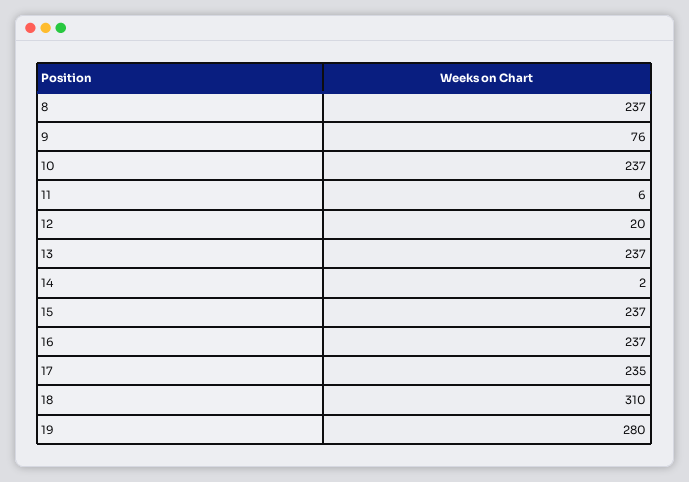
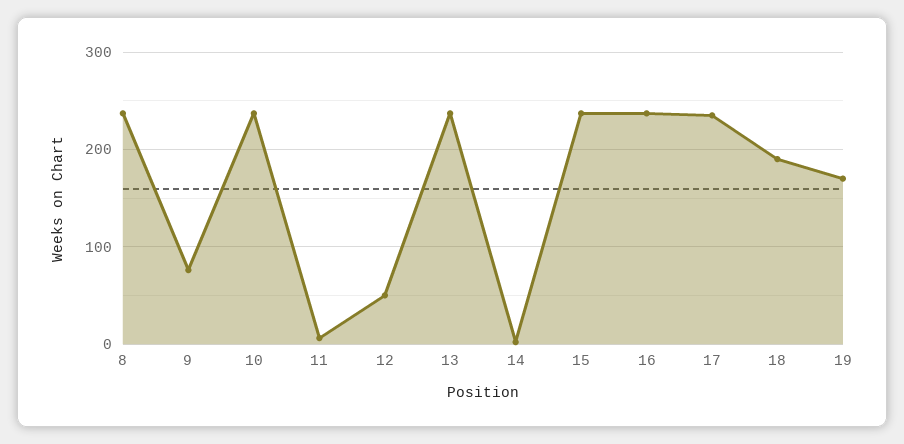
12: 20 -> 50
18: 310 -> 190
19: 280 -> 170

